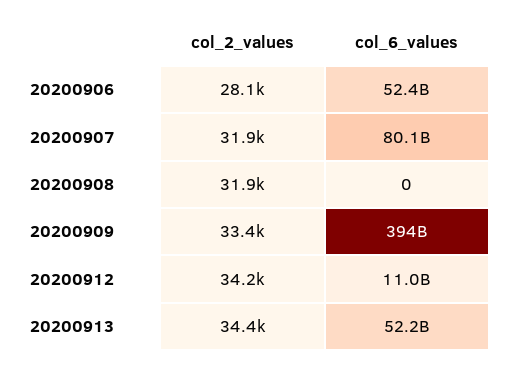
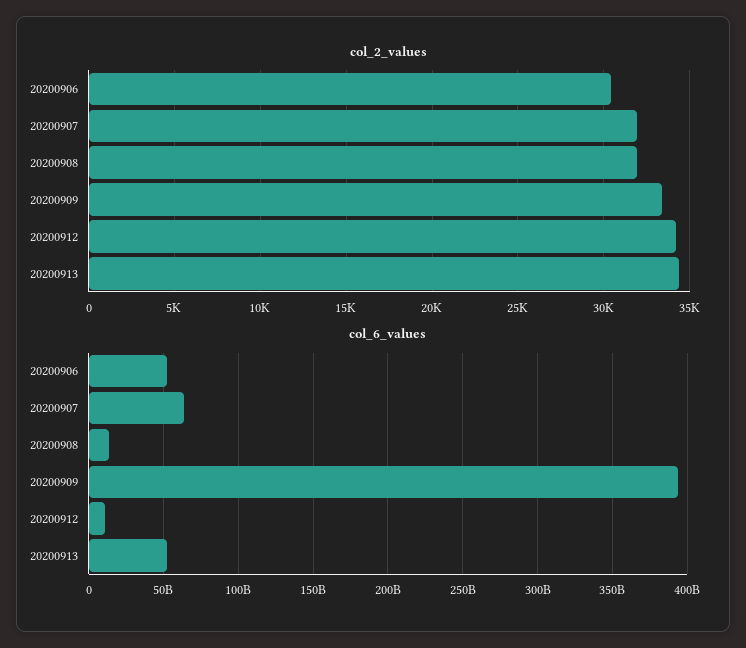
col_2_values, 20200906: 28100 -> 30500
col_6_values, 20200907: 80100000000 -> 65000000000
col_6_values, 20200908: 0 -> 15000000000

